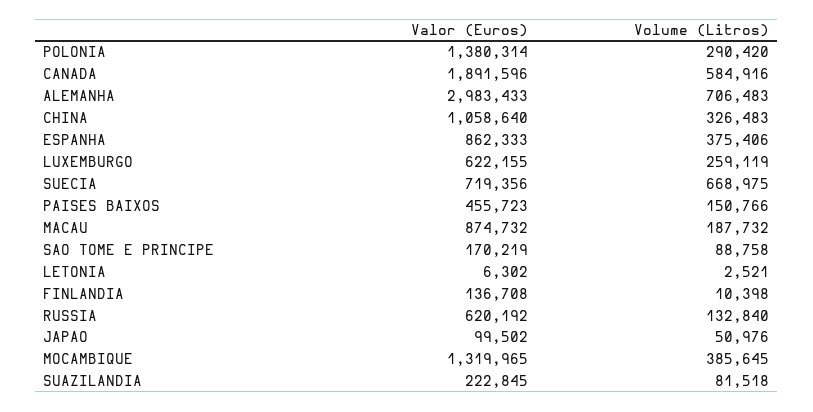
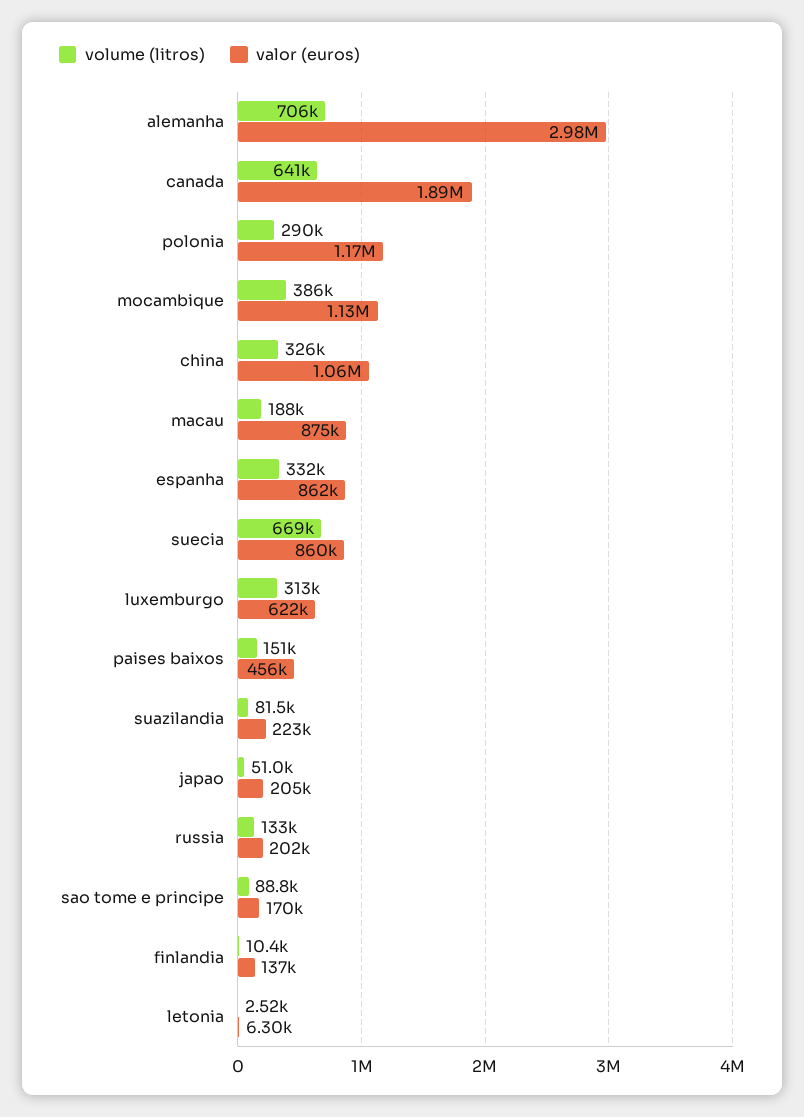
Valor (Euros), POLONIA: 1380314 -> 1170000
Volume (Litros), CANADA: 584916 -> 641000
Volume (Litros), ESPANHA: 375406 -> 332000
Volume (Litros), LUXEMBURGO: 259119 -> 313000
Valor (Euros), SUECIA: 719356 -> 860000
Valor (Euros), RUSSIA: 620192 -> 202000
Valor (Euros), JAPAO: 99502 -> 205000
Valor (Euros), MOCAMBIQUE: 1319965 -> 1130000

